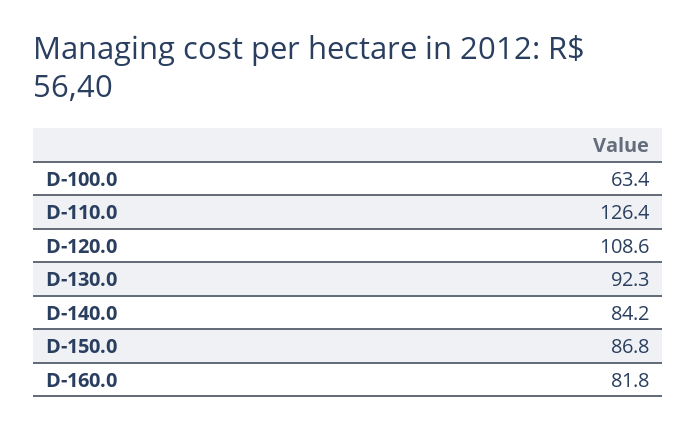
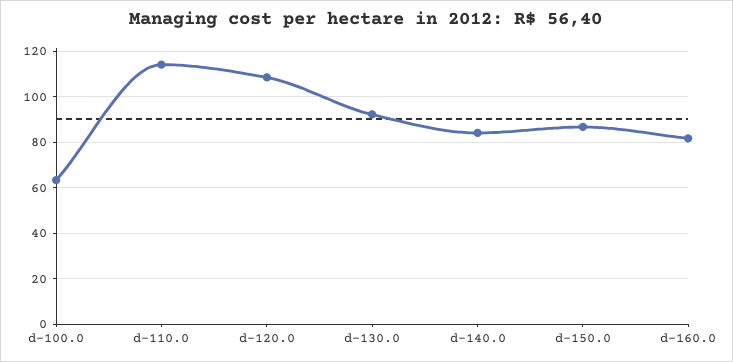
D-110.0: 126.4 -> 115

